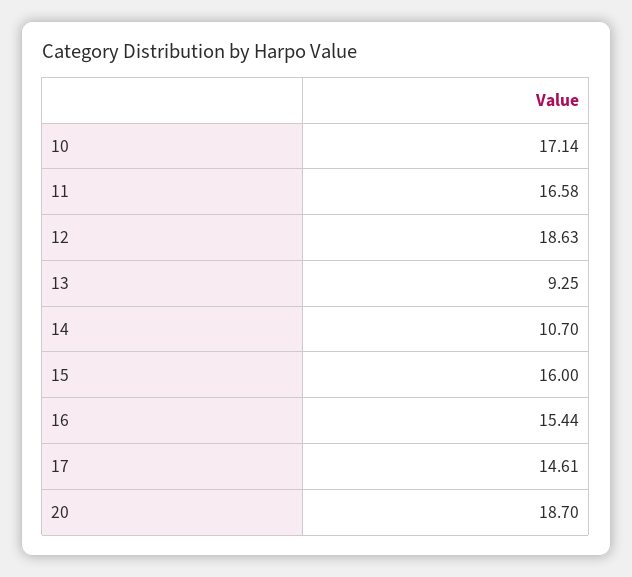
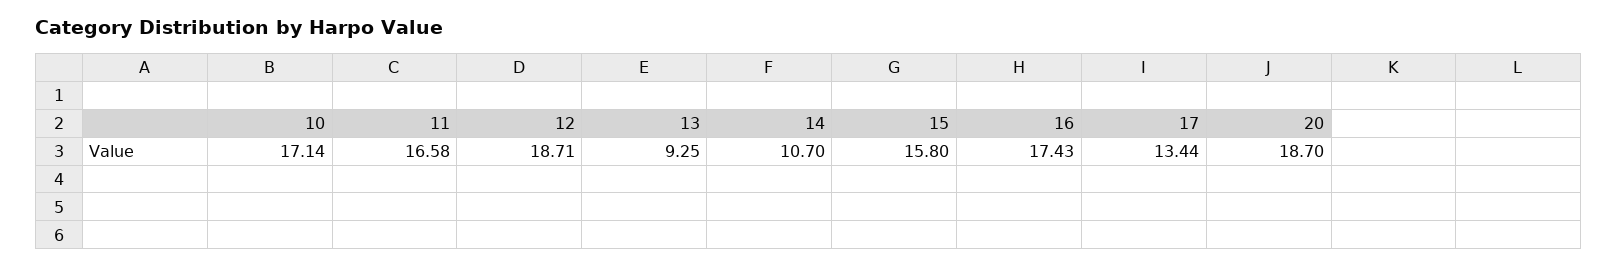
12: 18.63 -> 18.71
15: 16 -> 15.8
16: 15.44 -> 17.43
17: 14.61 -> 13.44

